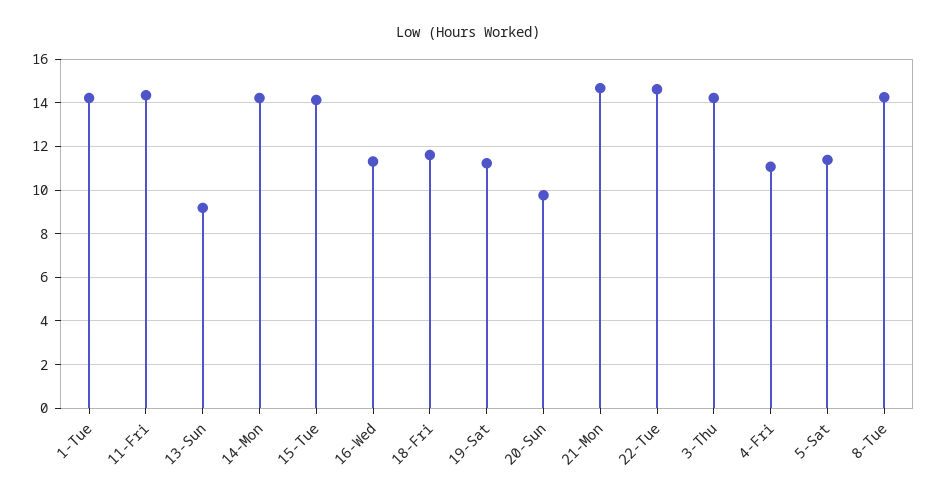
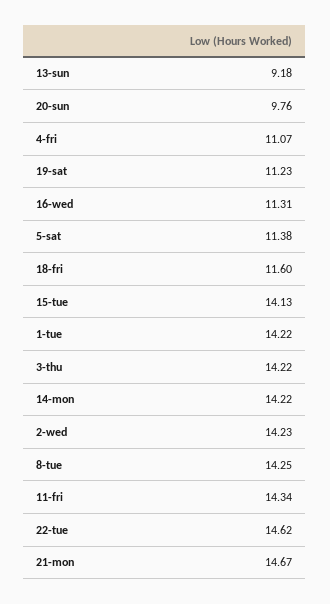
2-wed: none -> 14.23

